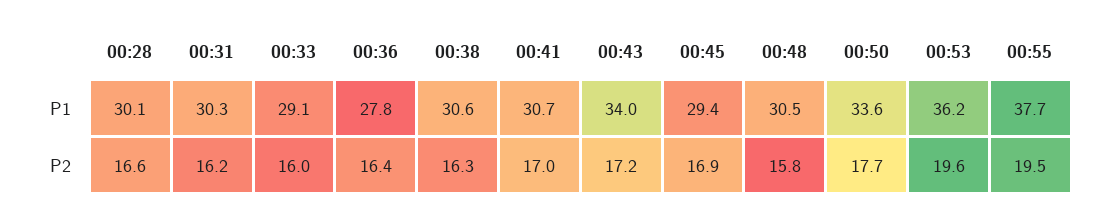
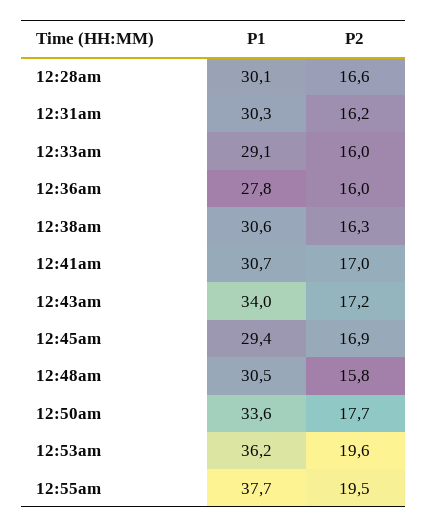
00:36, P2: 16.4 -> 16

